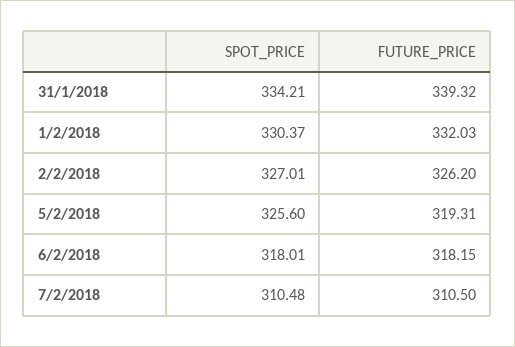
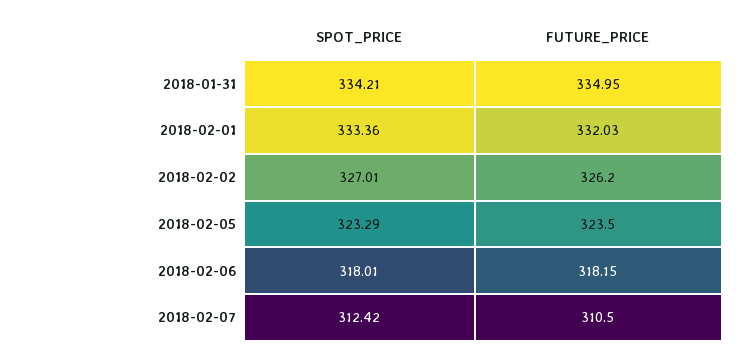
FUTURE_PRICE, 31/1/2018: 339.32 -> 334.95
SPOT_PRICE, 1/2/2018: 330.37 -> 333.36
SPOT_PRICE, 5/2/2018: 325.6 -> 323.29
FUTURE_PRICE, 5/2/2018: 319.31 -> 323.5
SPOT_PRICE, 7/2/2018: 310.48 -> 312.42

